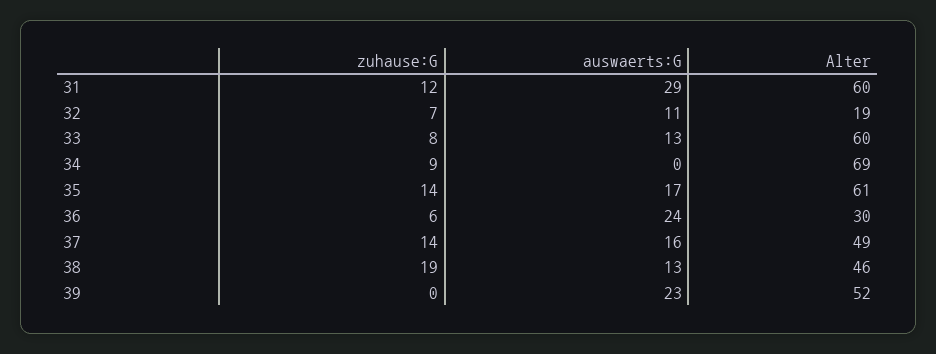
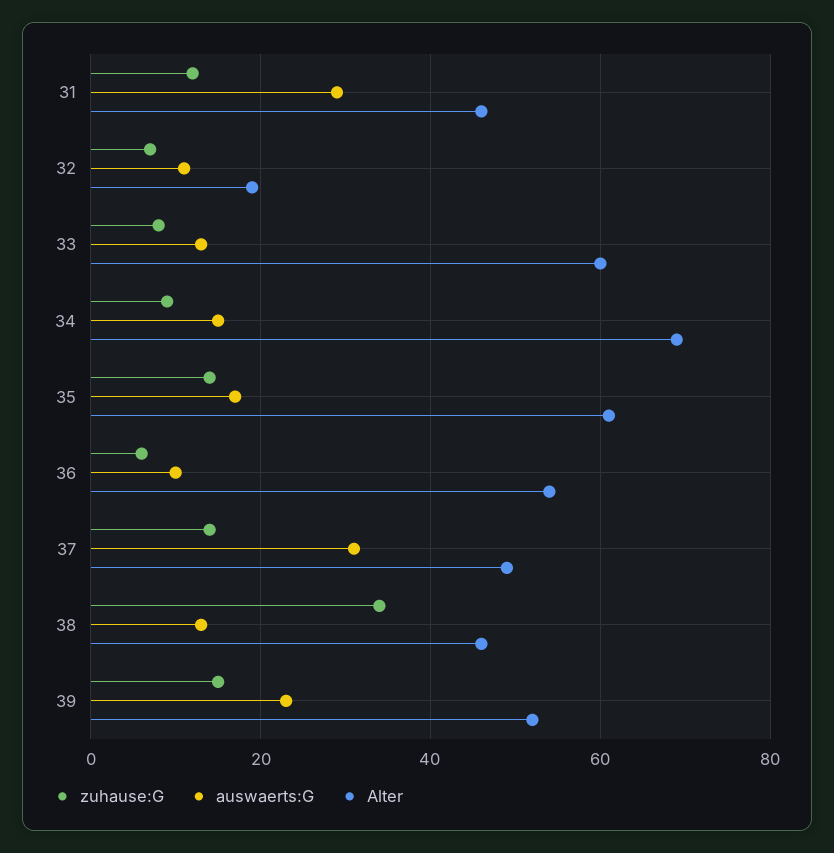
Alter, 31: 60 -> 45
auswaerts:G, 34: 0 -> 15
auswaerts:G, 36: 24 -> 10
Alter, 36: 30 -> 55
auswaerts:G, 37: 16 -> 30
zuhause:G, 38: 19 -> 35
zuhause:G, 39: 0 -> 15

